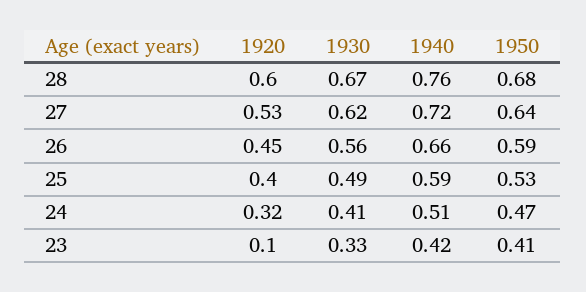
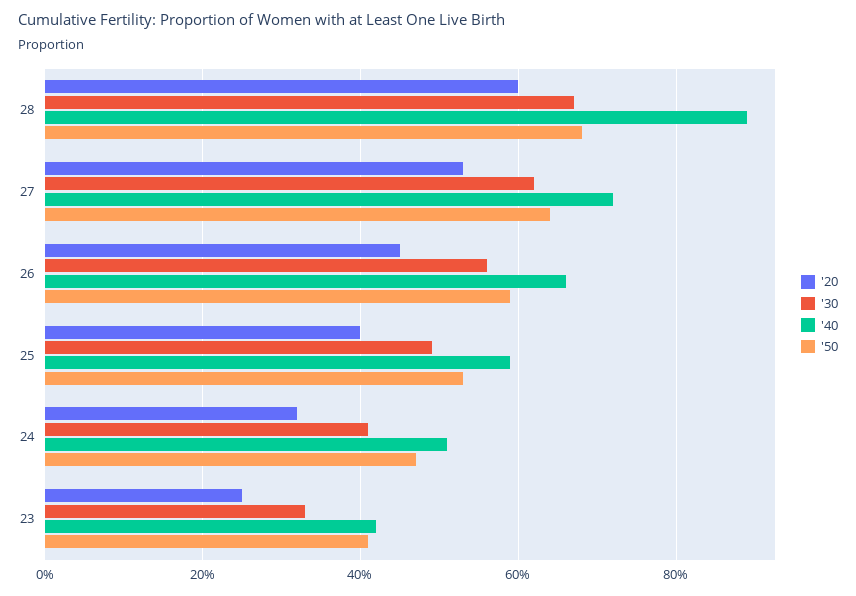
1940, 28: 0.76 -> 0.9
1920, 23: 0.1 -> 0.25

